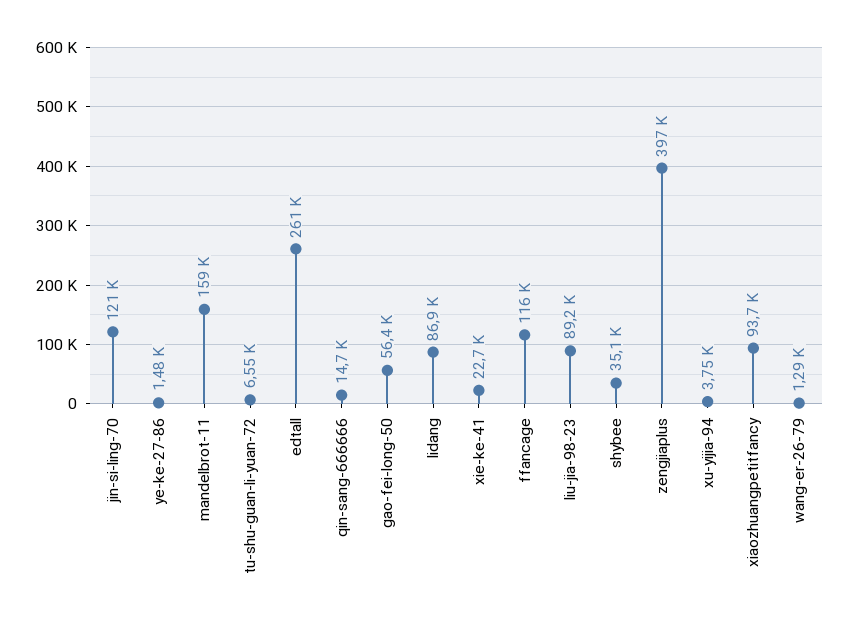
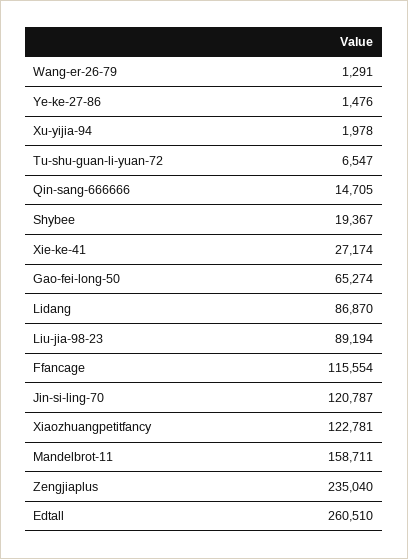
gao-fei-long-50: 56400 -> 65274
xie-ke-41: 22700 -> 27174
shybee: 35100 -> 19367
zengjiaplus: 397000 -> 235040
xu-yijia-94: 3750 -> 1978
xiaozhuangpetitfancy: 93700 -> 122781

